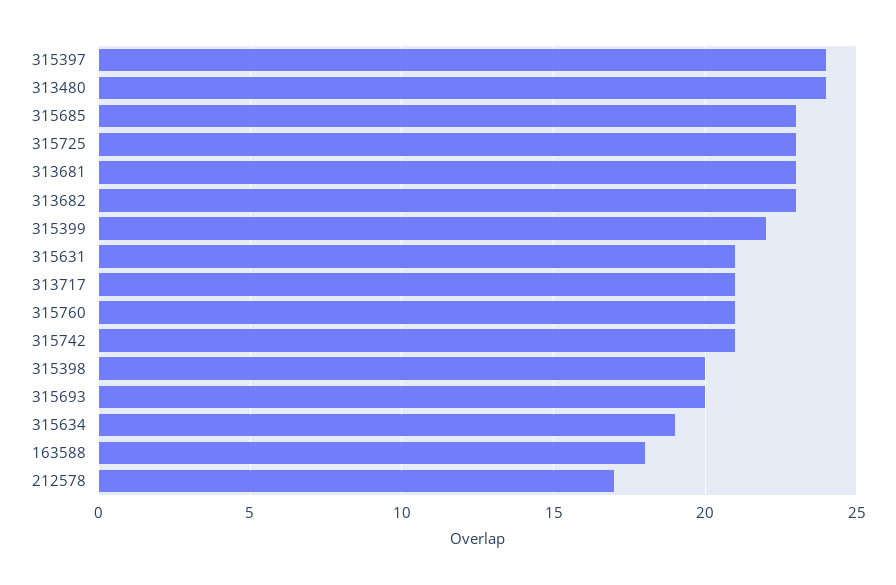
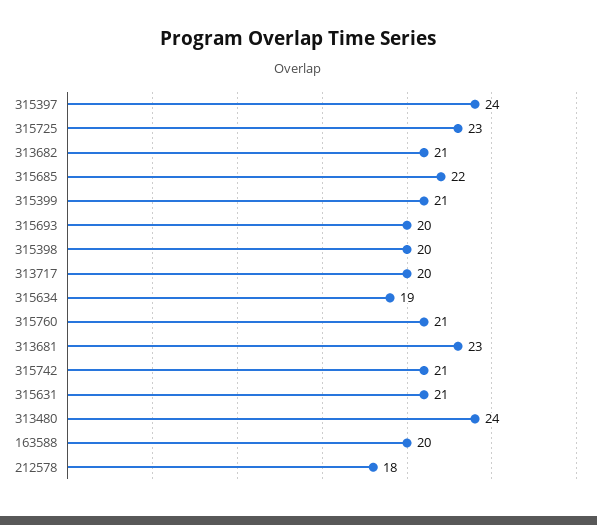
315685: 23 -> 22
313682: 23 -> 21
315399: 22 -> 21
313717: 21 -> 20
163588: 18 -> 20
212578: 17 -> 18

